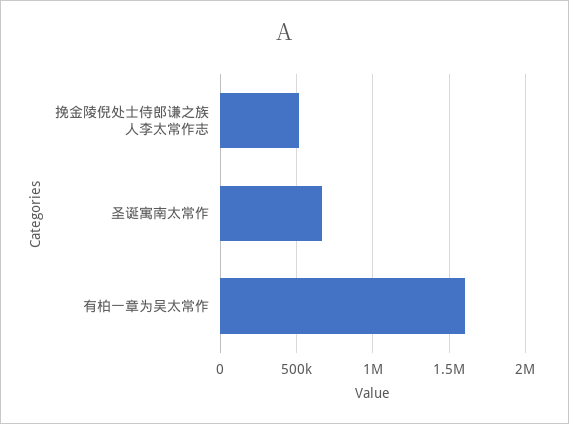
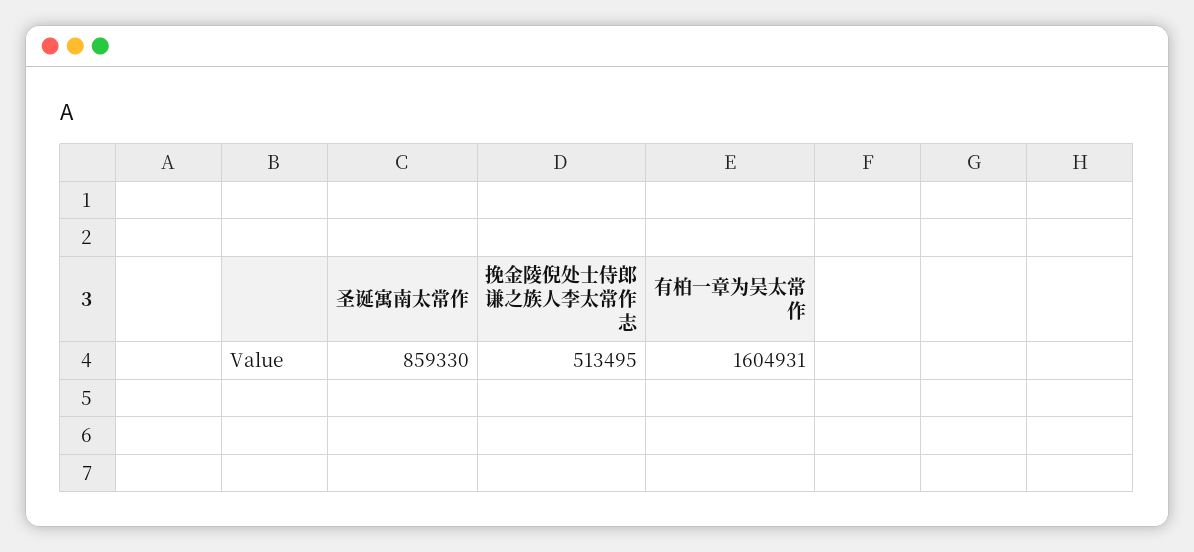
圣诞寓南太常作: 650000 -> 859330

